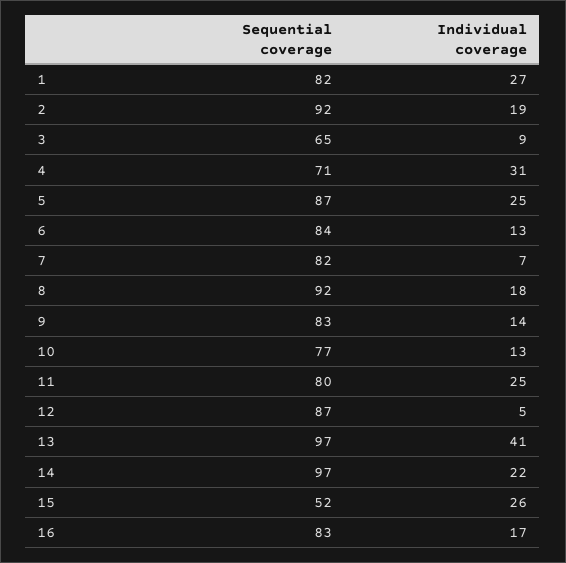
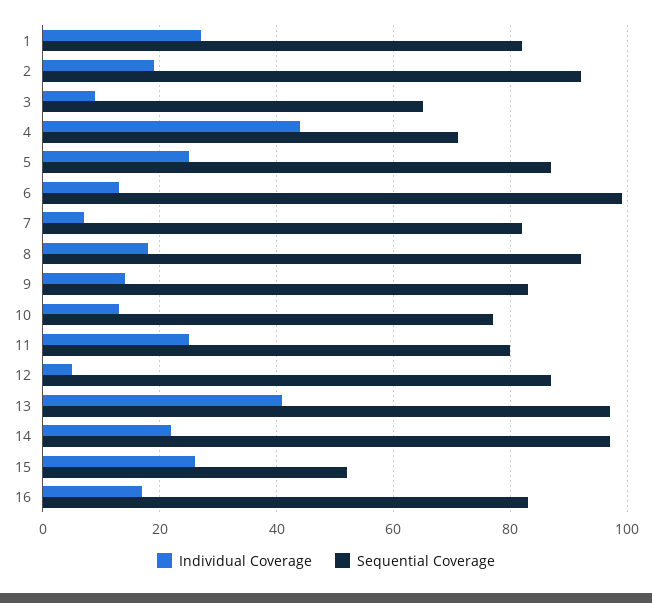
Individual coverage, 4: 31 -> 45
Sequential coverage, 6: 84 -> 100

